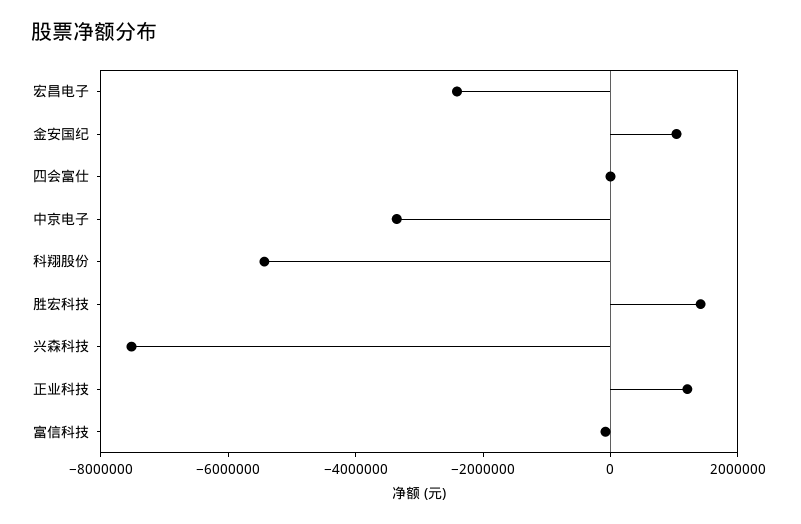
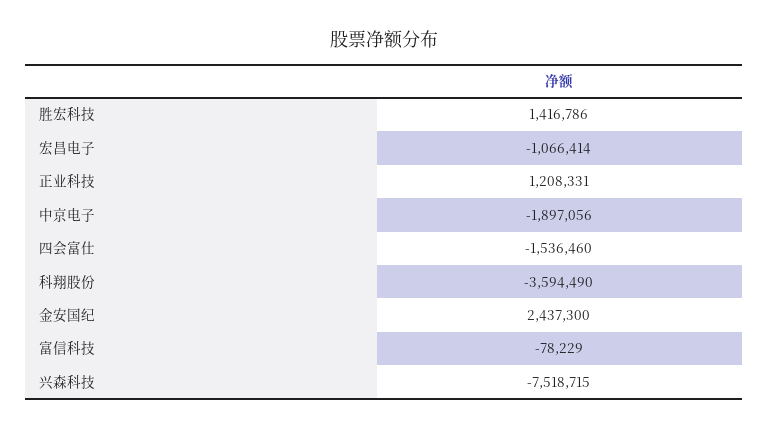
宏昌电子: -2500000 -> -1066414
金安国纪: 1000000 -> 2437300
四会富仕: 0 -> -1536460
中京电子: -3500000 -> -1897056
科翔股份: -5500000 -> -3594490

